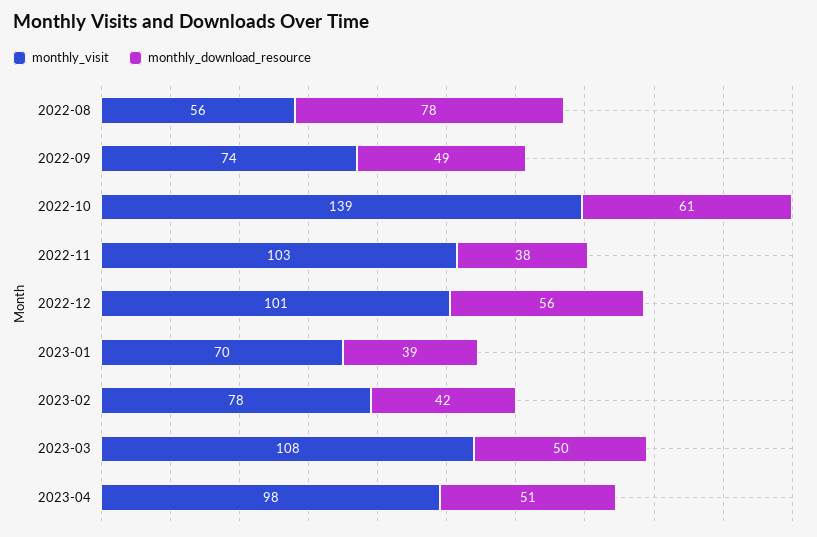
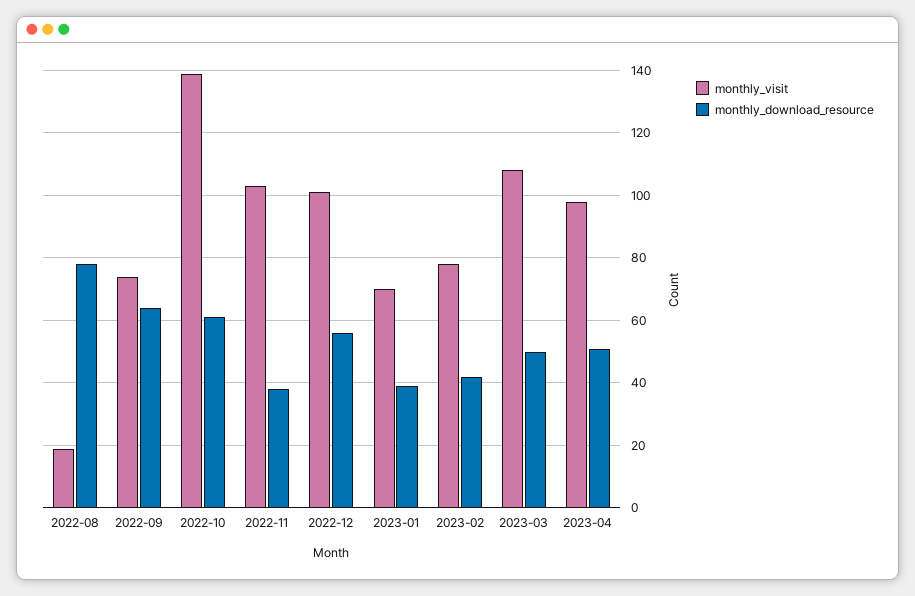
monthly_visit, 2022-08: 56 -> 20
monthly_download_resource, 2022-09: 49 -> 65

